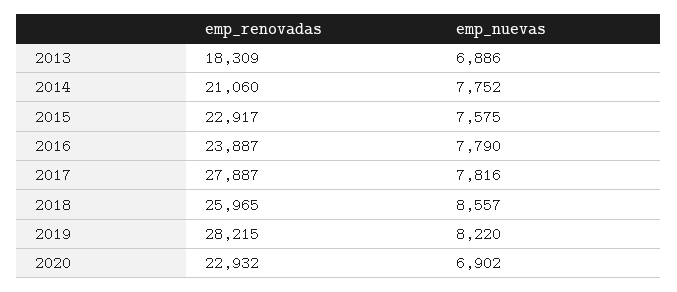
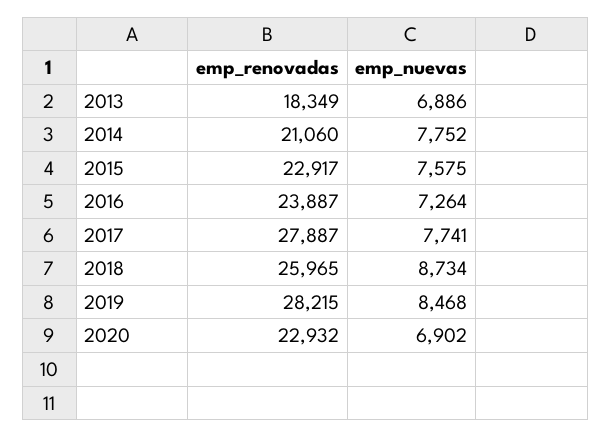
emp_renovadas, 2013: 18309 -> 18349
emp_nuevas, 2016: 7790 -> 7264
emp_nuevas, 2017: 7816 -> 7741
emp_nuevas, 2018: 8557 -> 8734
emp_nuevas, 2019: 8220 -> 8468

